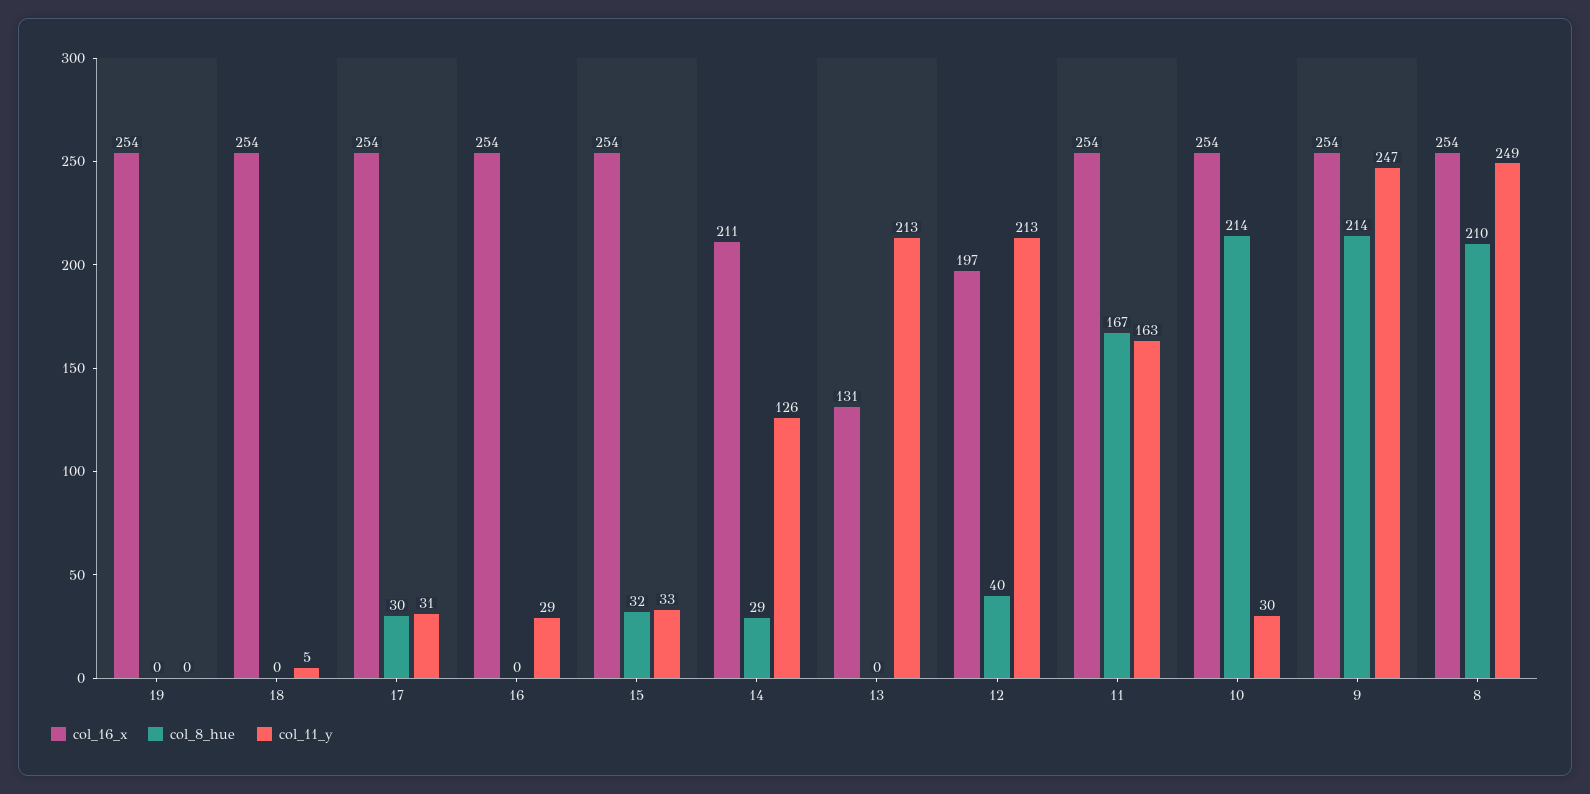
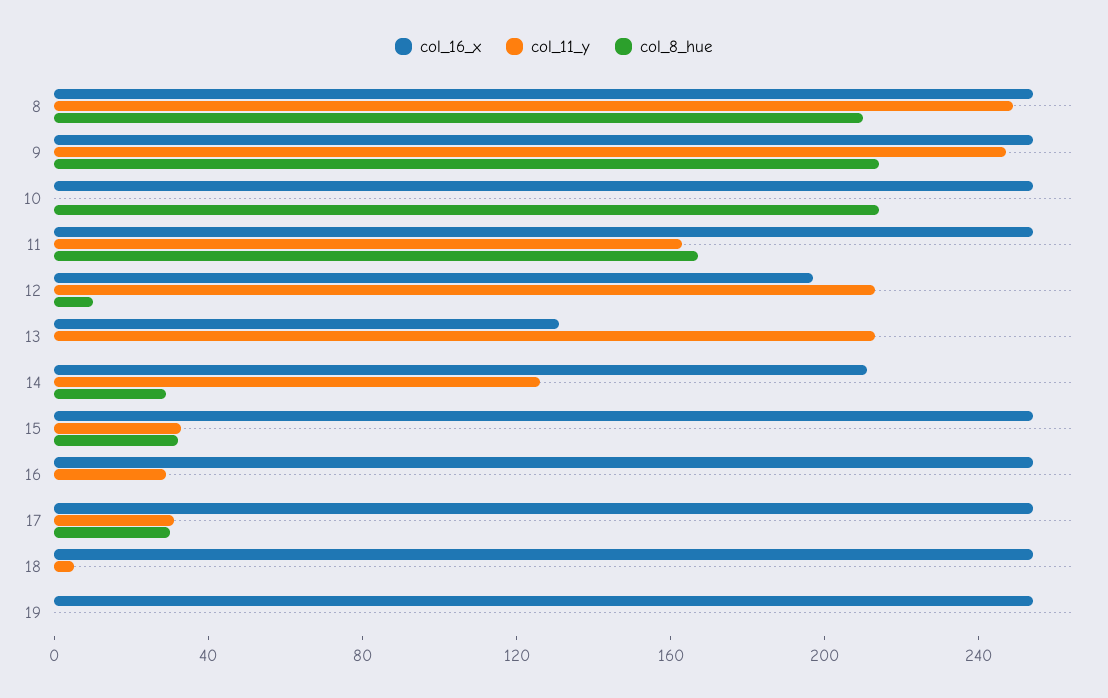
col_8_hue, 12: 40 -> 10
col_11_y, 10: 30 -> 0

